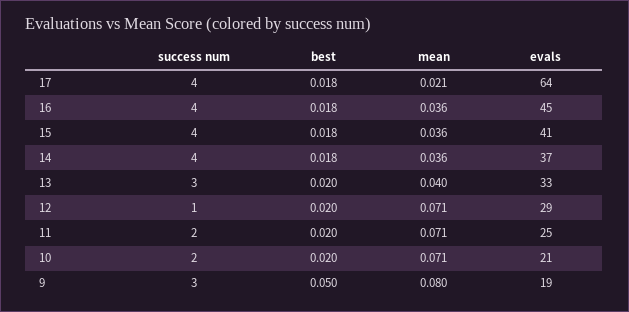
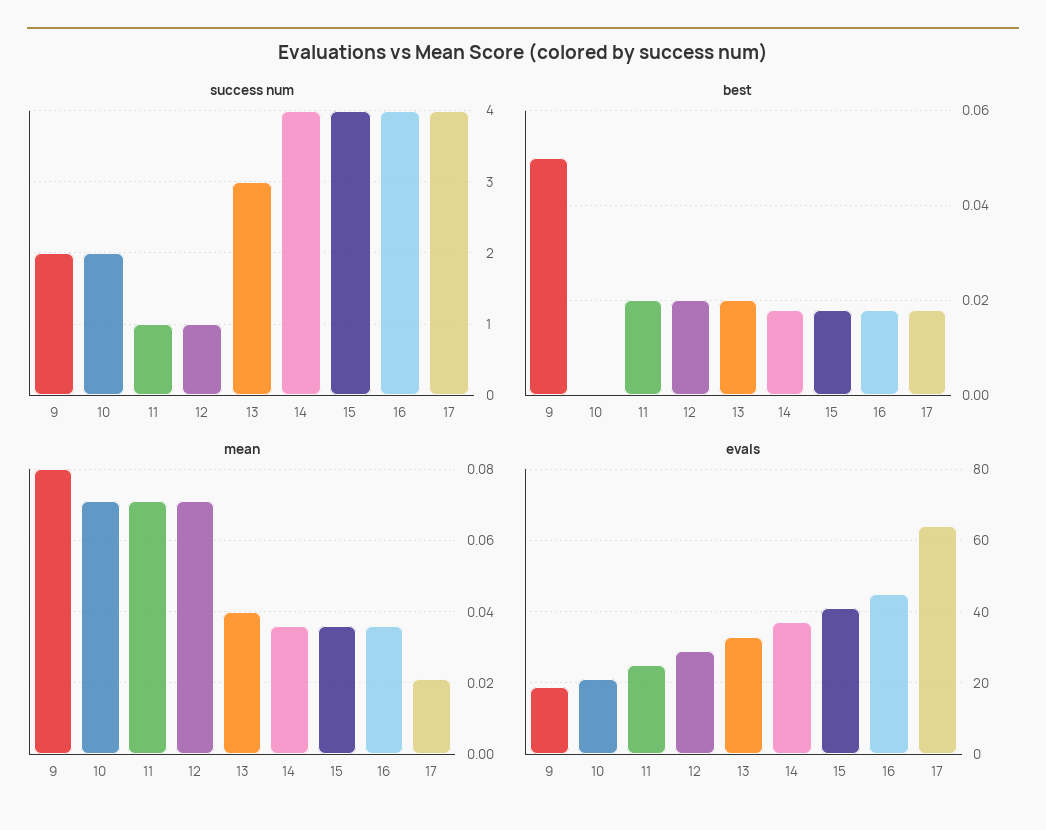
success num, 11: 2 -> 1
best, 10: 0.02 -> 0
success num, 9: 3 -> 2

